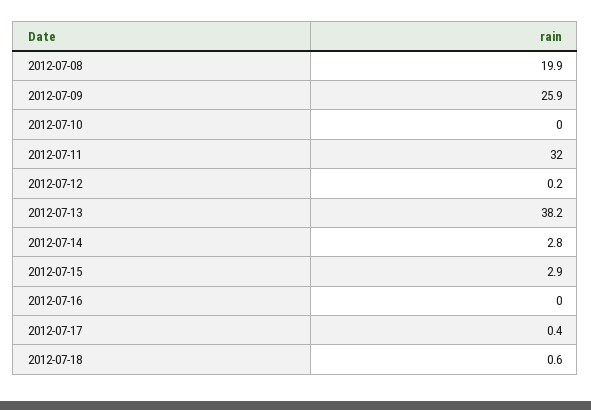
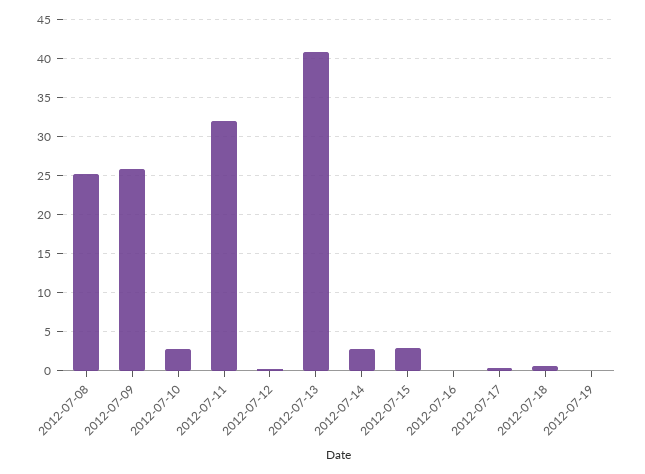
2012-07-08: 19.9 -> 25
2012-07-10: 0 -> 3
2012-07-13: 38.2 -> 41
2012-07-19: none -> 0

